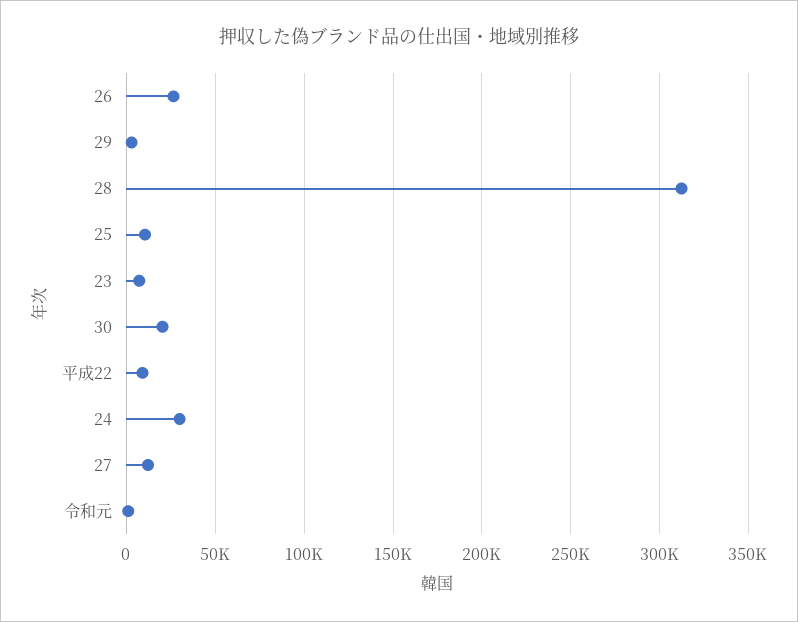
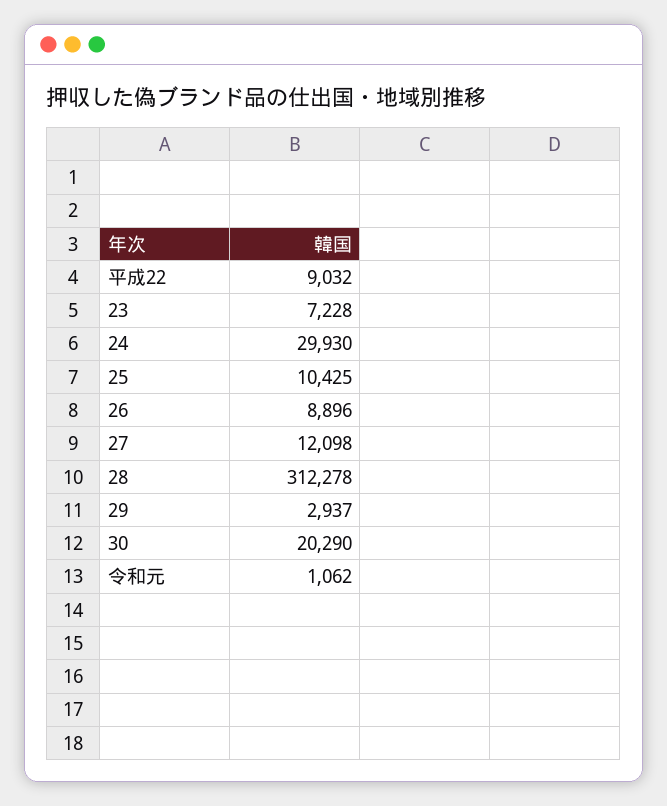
26: 25000 -> 8896

